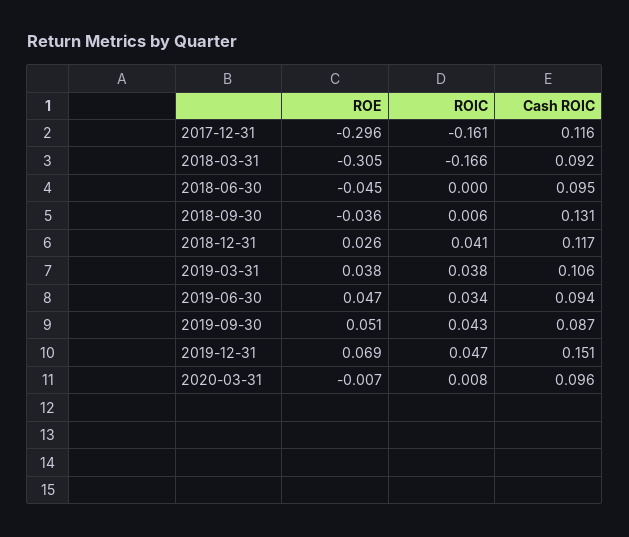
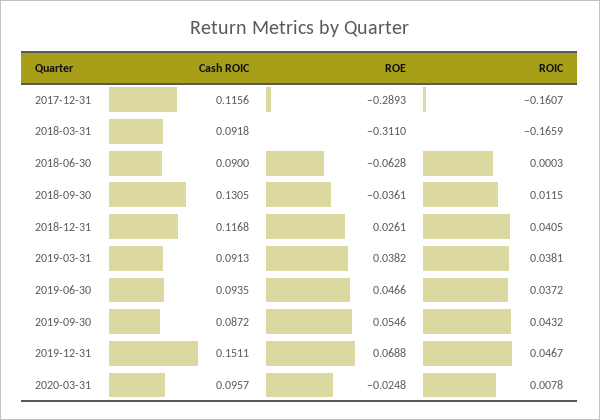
ROE, 2017-12-31: -0.296 -> -0.2893
ROE, 2018-03-31: -0.305 -> -0.311
ROE, 2018-06-30: -0.045 -> -0.0628
Cash ROIC, 2018-06-30: 0.095 -> 0.09
ROIC, 2018-09-30: 0.006 -> 0.0115
Cash ROIC, 2019-03-31: 0.106 -> 0.0913
ROIC, 2019-06-30: 0.034 -> 0.0372
ROE, 2019-09-30: 0.051 -> 0.0546
ROE, 2020-03-31: -0.007 -> -0.0248

